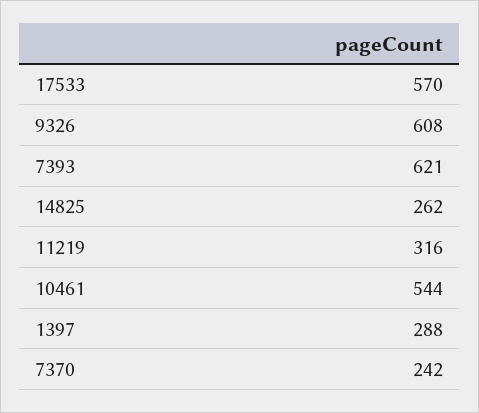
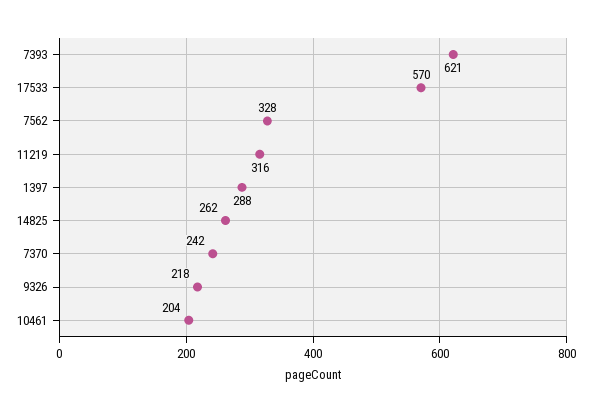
9326: 608 -> 218
10461: 544 -> 204
7562: none -> 328

